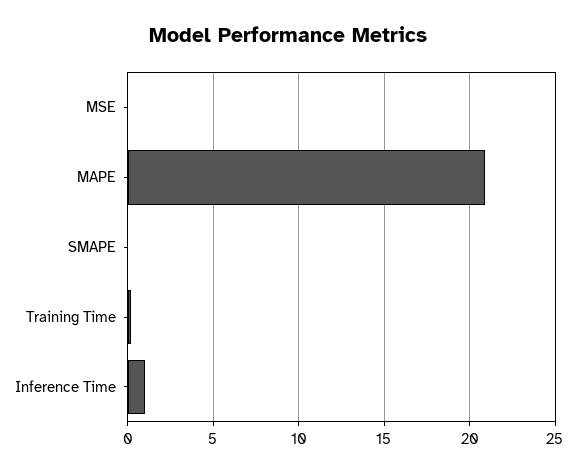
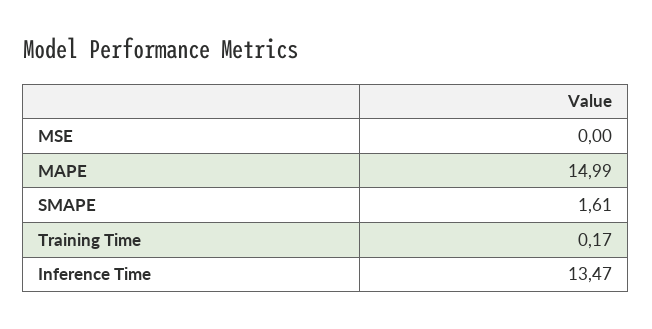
MAPE: 21 -> 14.99
SMAPE: 0 -> 1.61
Inference Time: 1 -> 13.47

